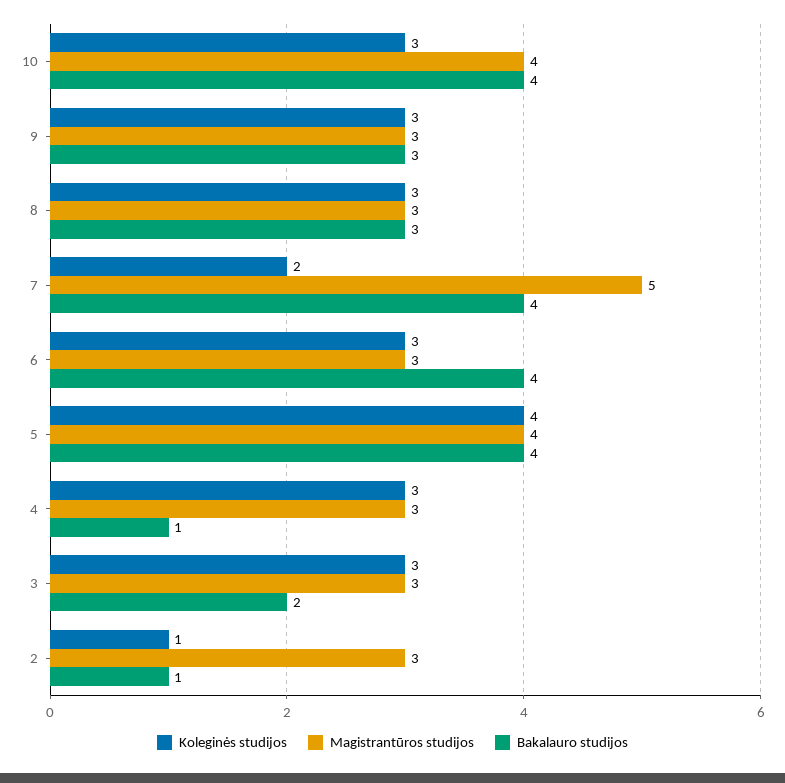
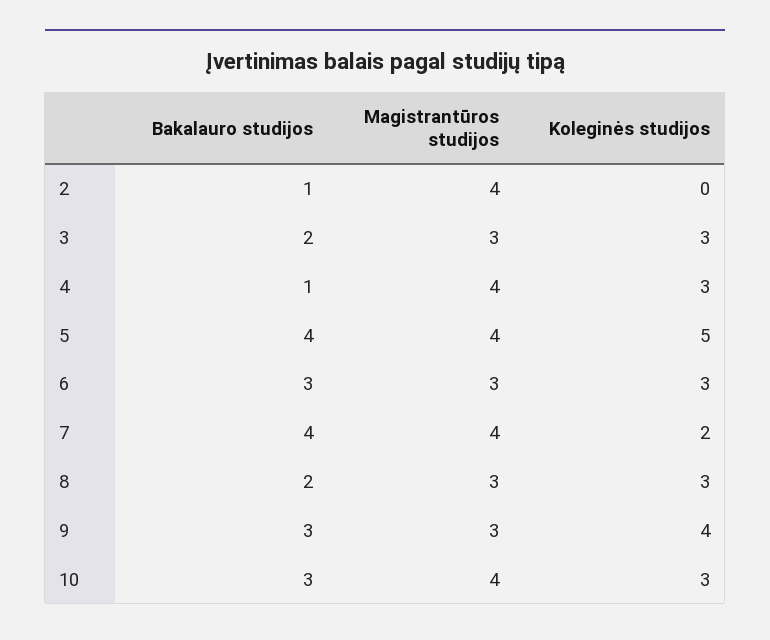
Bakalauro studijos, 10: 4 -> 3
Koleginės studijos, 9: 3 -> 4
Bakalauro studijos, 8: 3 -> 2
Magistrantūros studijos, 7: 5 -> 4
Bakalauro studijos, 6: 4 -> 3
Koleginės studijos, 5: 4 -> 5
Magistrantūros studijos, 4: 3 -> 4
Koleginės studijos, 2: 1 -> 0
Magistrantūros studijos, 2: 3 -> 4

